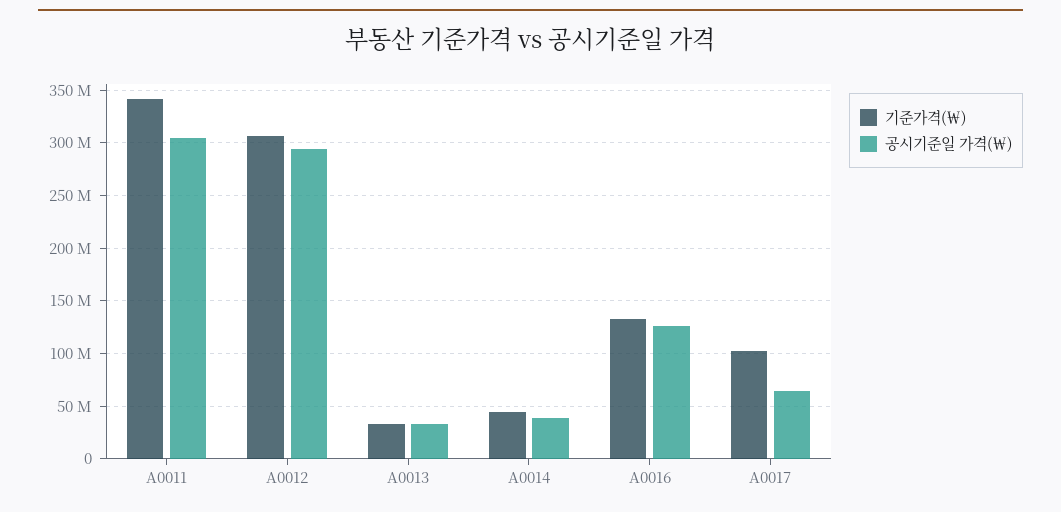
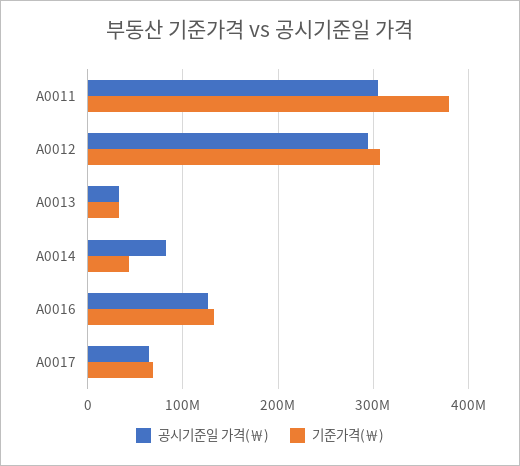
기준가격(￦), A0011: 340000000 -> 380000000
공시기준일 가격(￦), A0014: 40000000 -> 80000000
기준가격(￦), A0017: 100000000 -> 70000000

